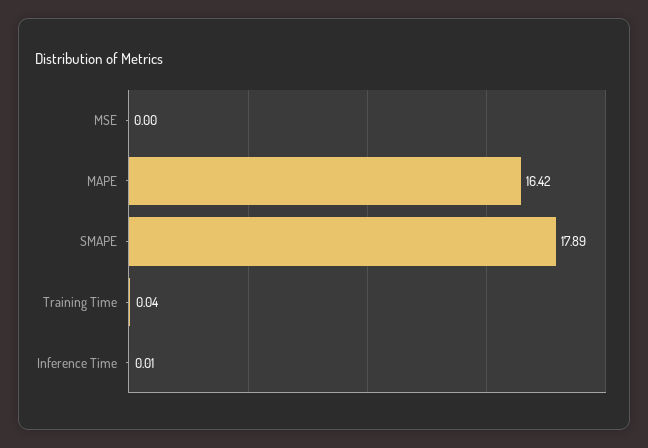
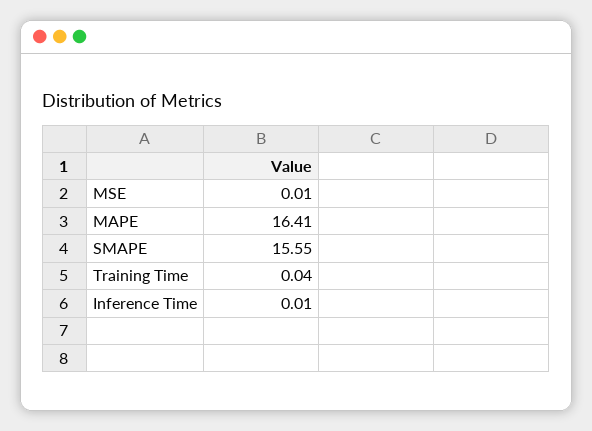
MSE: 0 -> 0.01
MAPE: 16.42 -> 16.41
SMAPE: 17.89 -> 15.55

